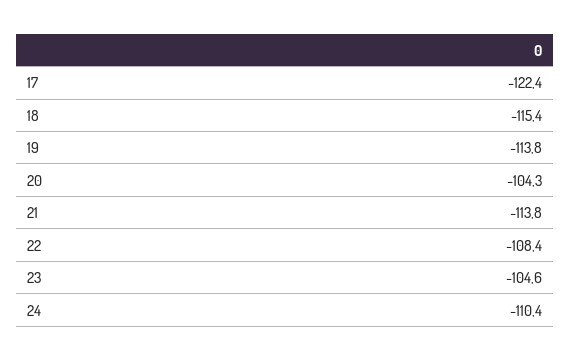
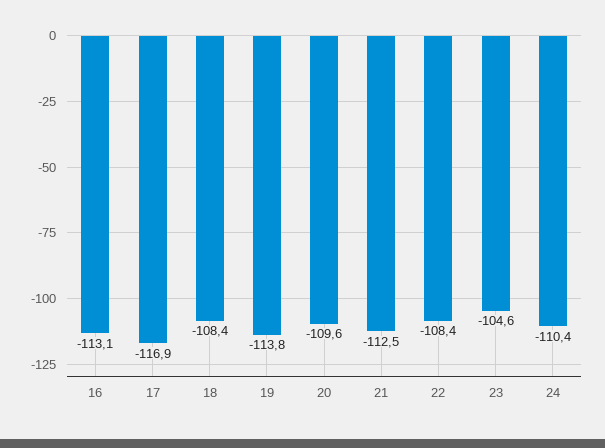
17: -122.4 -> -116.9
18: -115.4 -> -108.4
20: -104.3 -> -109.6
21: -113.8 -> -112.5
16: none -> -113.1

